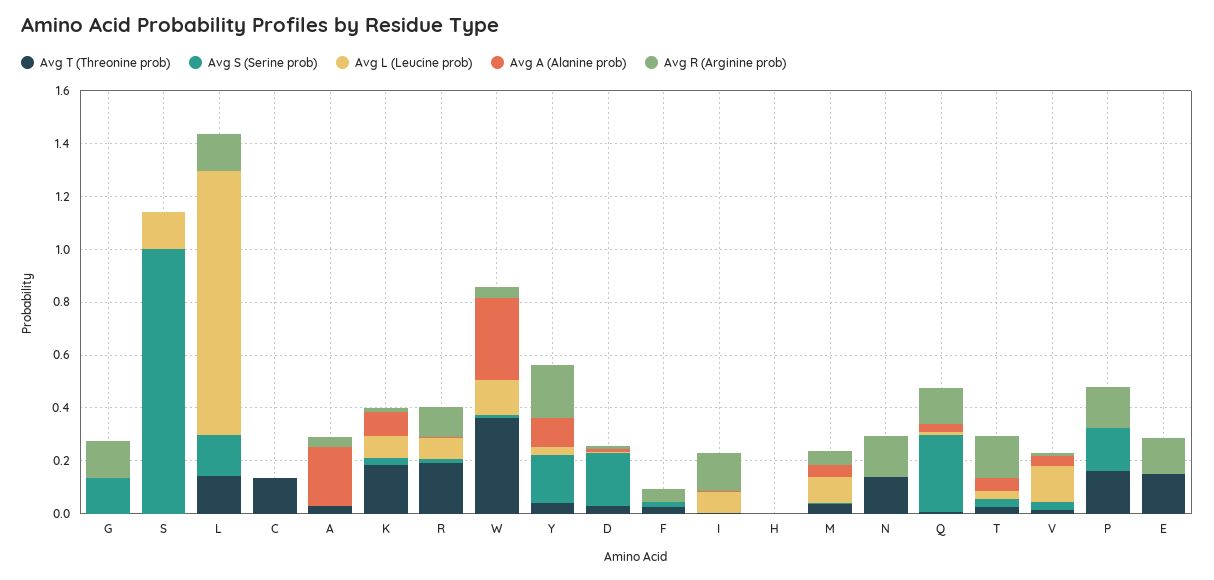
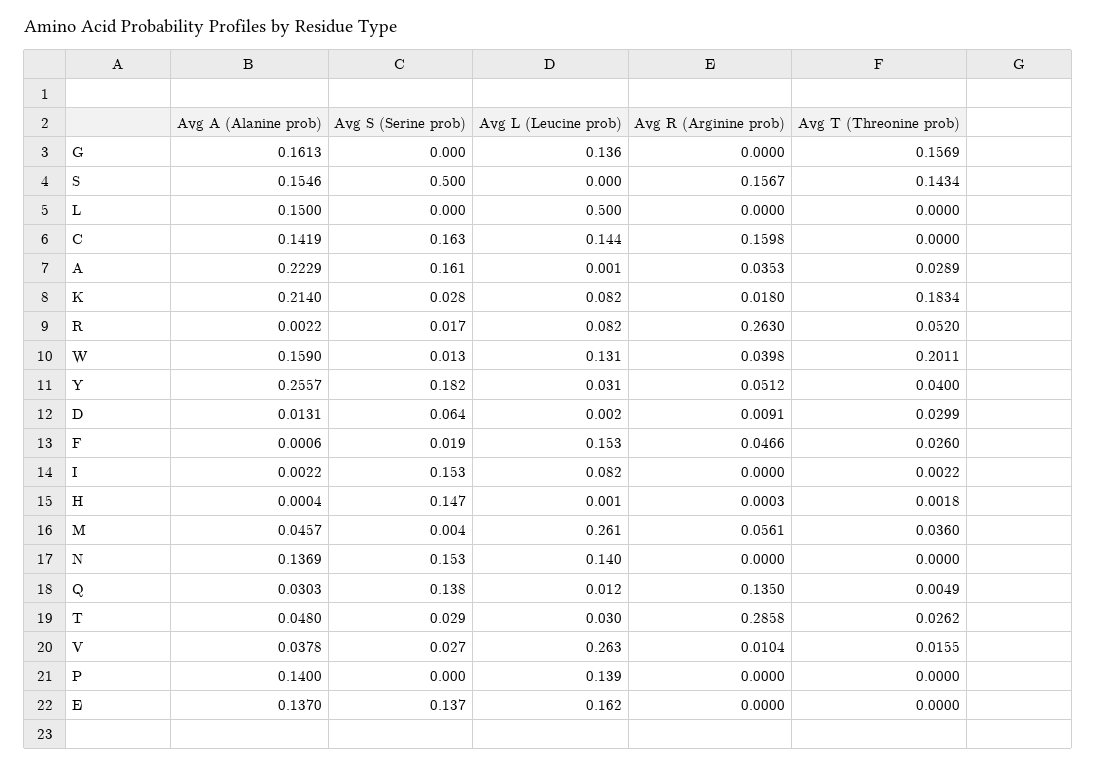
Avg T (Threonine prob), G: 0 -> 0.1569
Avg S (Serine prob), G: 0.15 -> 0
Avg L (Leucine prob), G: 0 -> 0.136
Avg A (Alanine prob), G: 0 -> 0.1613
Avg R (Arginine prob), G: 0.15 -> 0
Avg T (Threonine prob), S: 0 -> 0.1434
Avg S (Serine prob), S: 1 -> 0.5
Avg L (Leucine prob), S: 0.15 -> 0
Avg A (Alanine prob), S: 0 -> 0.1546
Avg R (Arginine prob), S: 0 -> 0.1567
Avg T (Threonine prob), L: 0.15 -> 0
Avg S (Serine prob), L: 0.15 -> 0
Avg L (Leucine prob), L: 1 -> 0.5
Avg A (Alanine prob), L: 0 -> 0.15
Avg R (Arginine prob), L: 0.15 -> 0
Avg T (Threonine prob), C: 0.15 -> 0
Avg S (Serine prob), C: 0 -> 0.163
Avg L (Leucine prob), C: 0 -> 0.144
Avg A (Alanine prob), C: 0 -> 0.1419
Avg R (Arginine prob), C: 0 -> 0.1598
Avg S (Serine prob), A: 0 -> 0.161
Avg A (Alanine prob), K: 0.1 -> 0.214
Avg T (Threonine prob), R: 0.2 -> 0.052
Avg R (Arginine prob), R: 0.1 -> 0.263
Avg T (Threonine prob), W: 0.35 -> 0.2011
Avg A (Alanine prob), W: 0.3 -> 0.159
Avg A (Alanine prob), Y: 0.1 -> 0.2557
Avg R (Arginine prob), Y: 0.2 -> 0.0512
Avg S (Serine prob), D: 0.2 -> 0.064
Avg L (Leucine prob), F: 0 -> 0.153
Avg S (Serine prob), I: 0 -> 0.153
Avg R (Arginine prob), I: 0.15 -> 0
Avg S (Serine prob), H: 0 -> 0.147
Avg L (Leucine prob), M: 0.1 -> 0.261
Avg T (Threonine prob), N: 0.15 -> 0
Avg S (Serine prob), N: 0 -> 0.153
Avg L (Leucine prob), N: 0 -> 0.14
Avg A (Alanine prob), N: 0 -> 0.1369
Avg R (Arginine prob), N: 0.15 -> 0
Avg S (Serine prob), Q: 0.3 -> 0.138
Avg R (Arginine prob), T: 0.15 -> 0.2858
Avg L (Leucine prob), V: 0.15 -> 0.263
Avg T (Threonine prob), P: 0.15 -> 0
Avg S (Serine prob), P: 0.15 -> 0
Avg L (Leucine prob), P: 0 -> 0.139
Avg A (Alanine prob), P: 0 -> 0.14
Avg R (Arginine prob), P: 0.15 -> 0
Avg T (Threonine prob), E: 0.15 -> 0
Avg S (Serine prob), E: 0 -> 0.137
Avg L (Leucine prob), E: 0 -> 0.162
Avg A (Alanine prob), E: 0 -> 0.137
Avg R (Arginine prob), E: 0.15 -> 0

